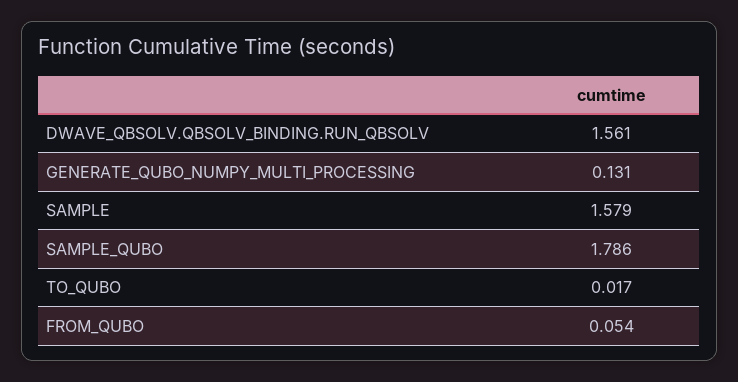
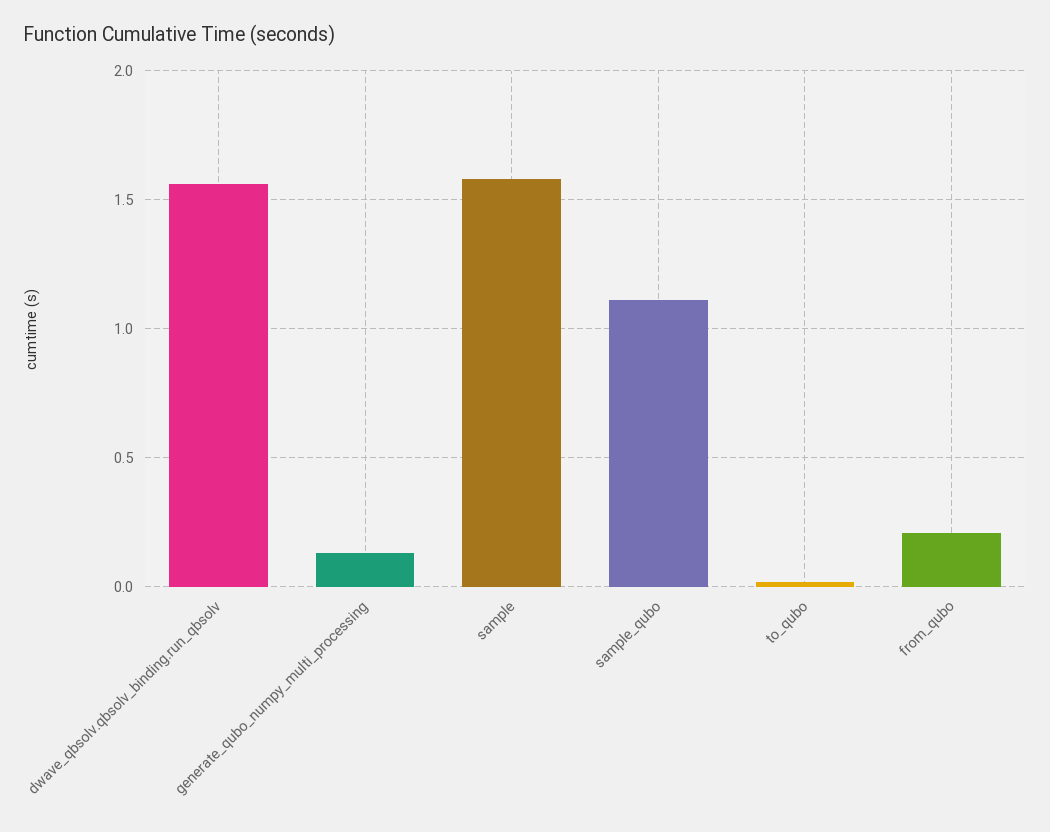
SAMPLE_QUBO: 1.786 -> 1.1
FROM_QUBO: 0.054 -> 0.2

